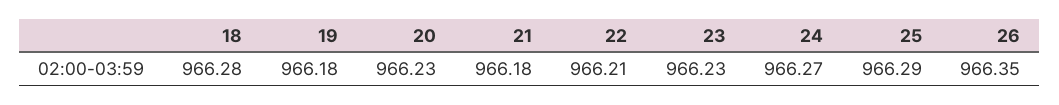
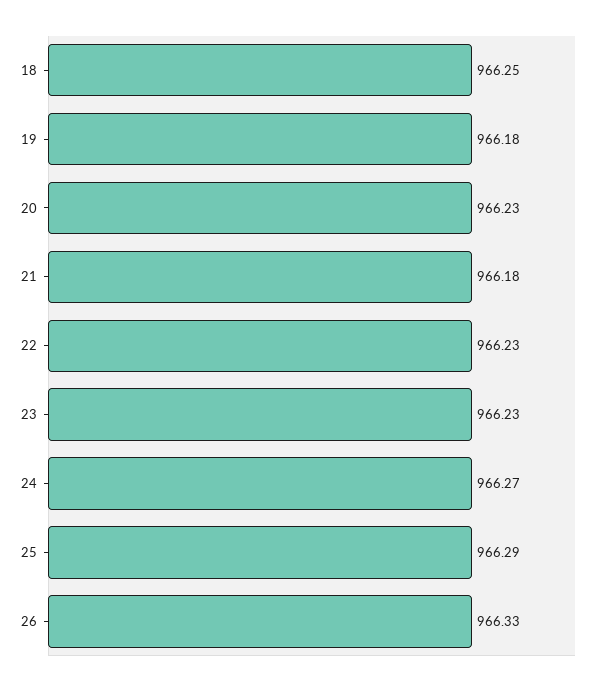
18: 966.28 -> 966.25
22: 966.21 -> 966.23
26: 966.35 -> 966.33

